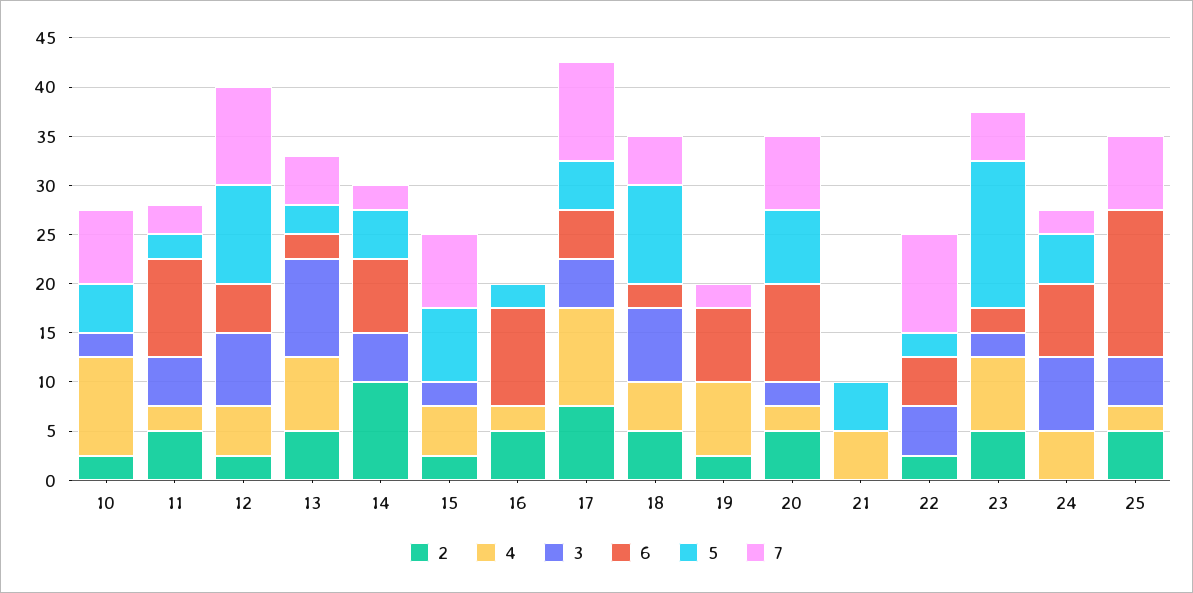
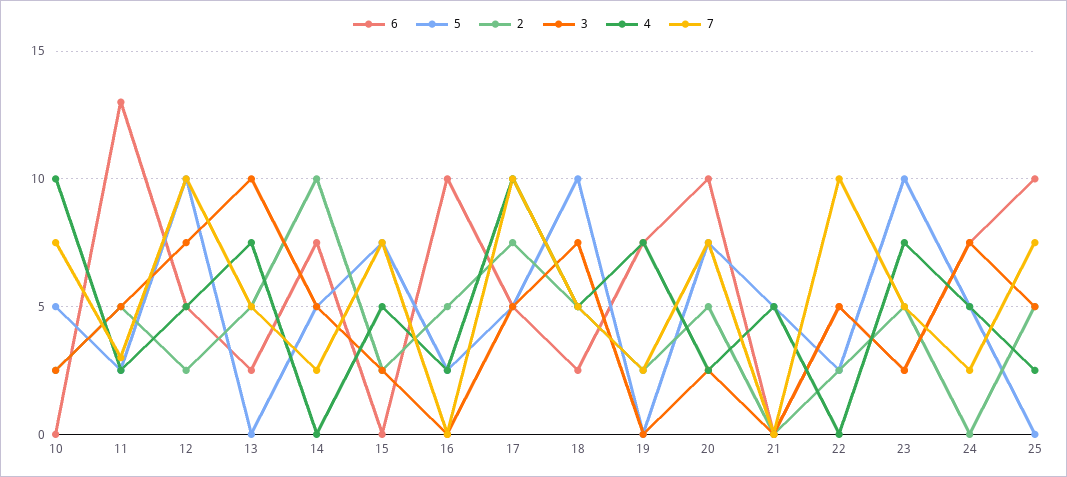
6, 11: 10 -> 13
5, 13: 3 -> 0
5, 23: 15 -> 10
6, 25: 15 -> 10

